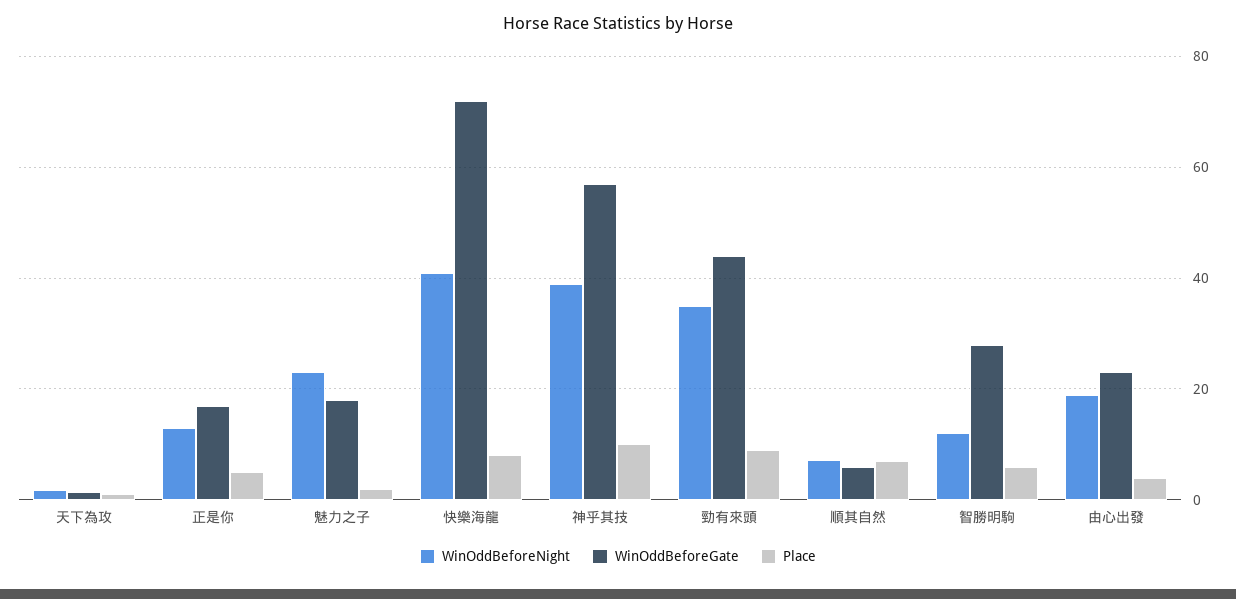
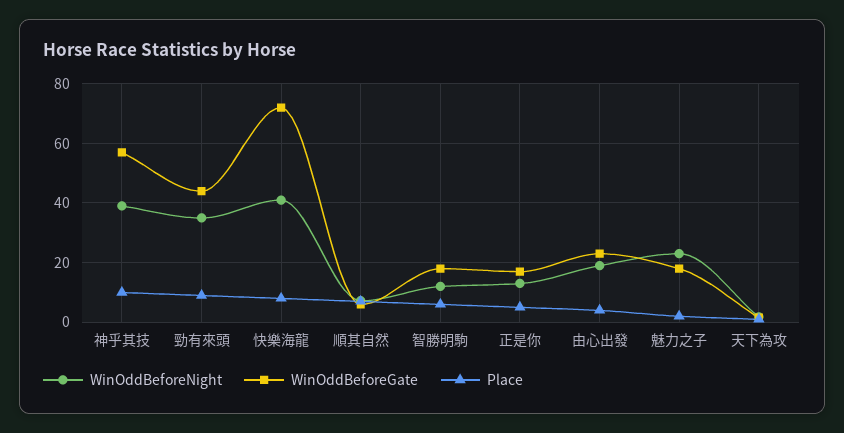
WinOddBeforeGate, 智勝明駒: 28 -> 17.5

